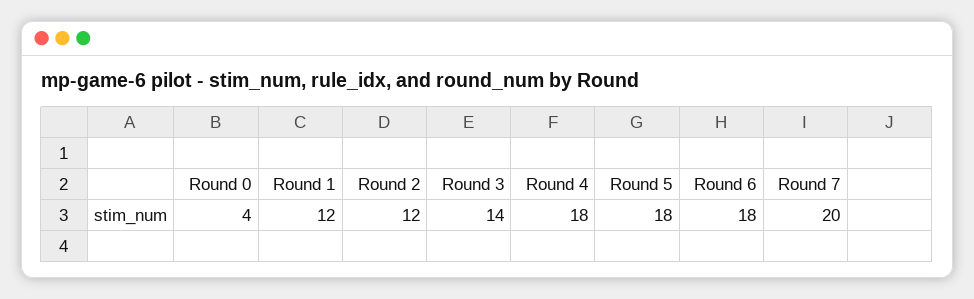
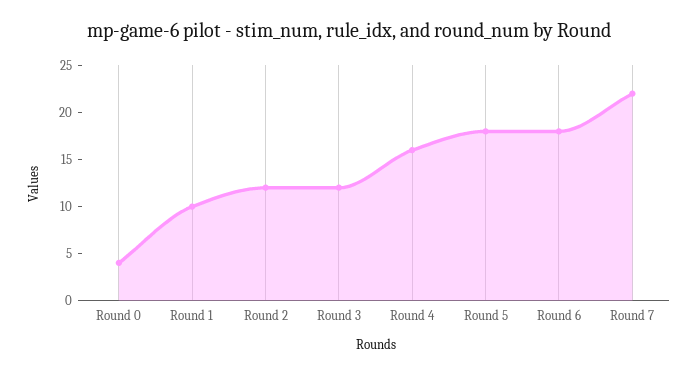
Round 1: 12 -> 10
Round 3: 14 -> 12
Round 4: 18 -> 16
Round 7: 20 -> 22

